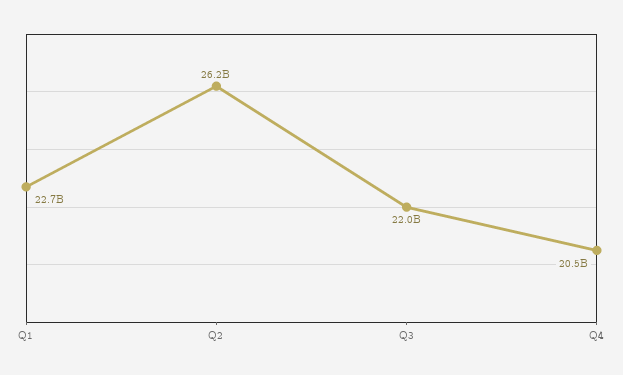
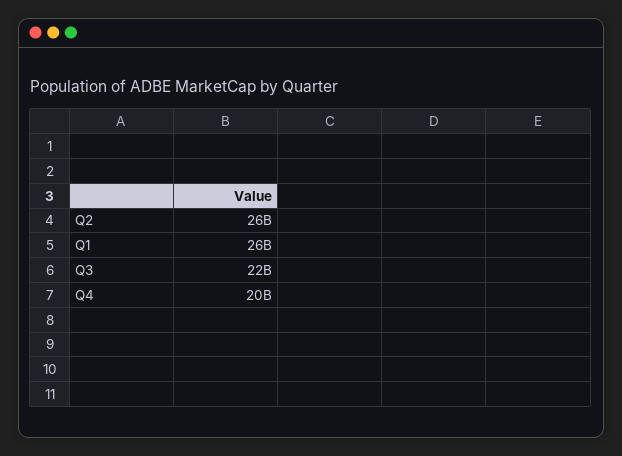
Q1: 22700000000 -> 26000000000

